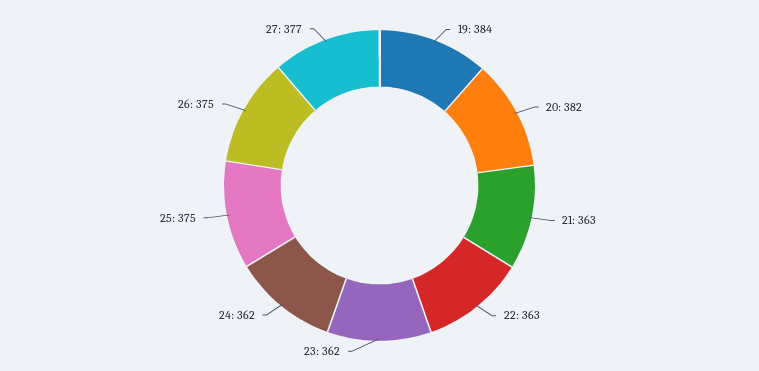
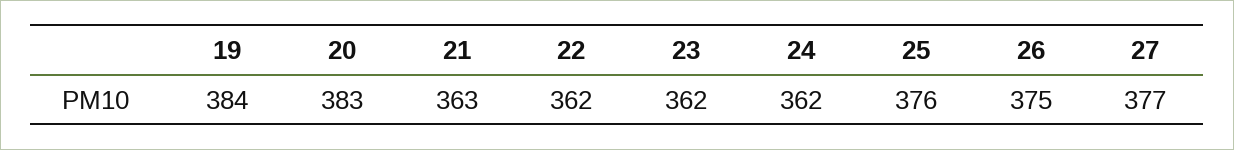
20: 382 -> 383
22: 363 -> 362
25: 375 -> 376

